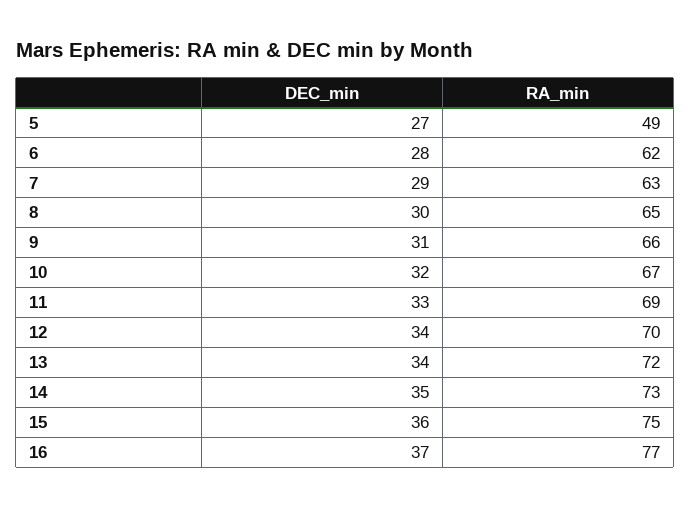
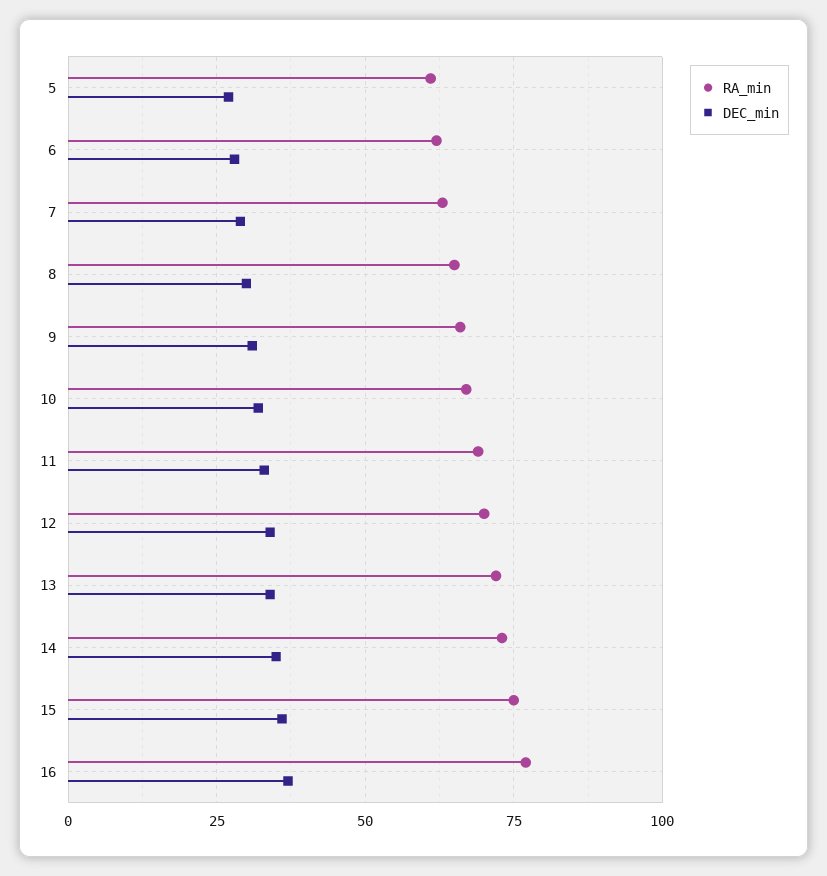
RA_min, 5: 49 -> 60

